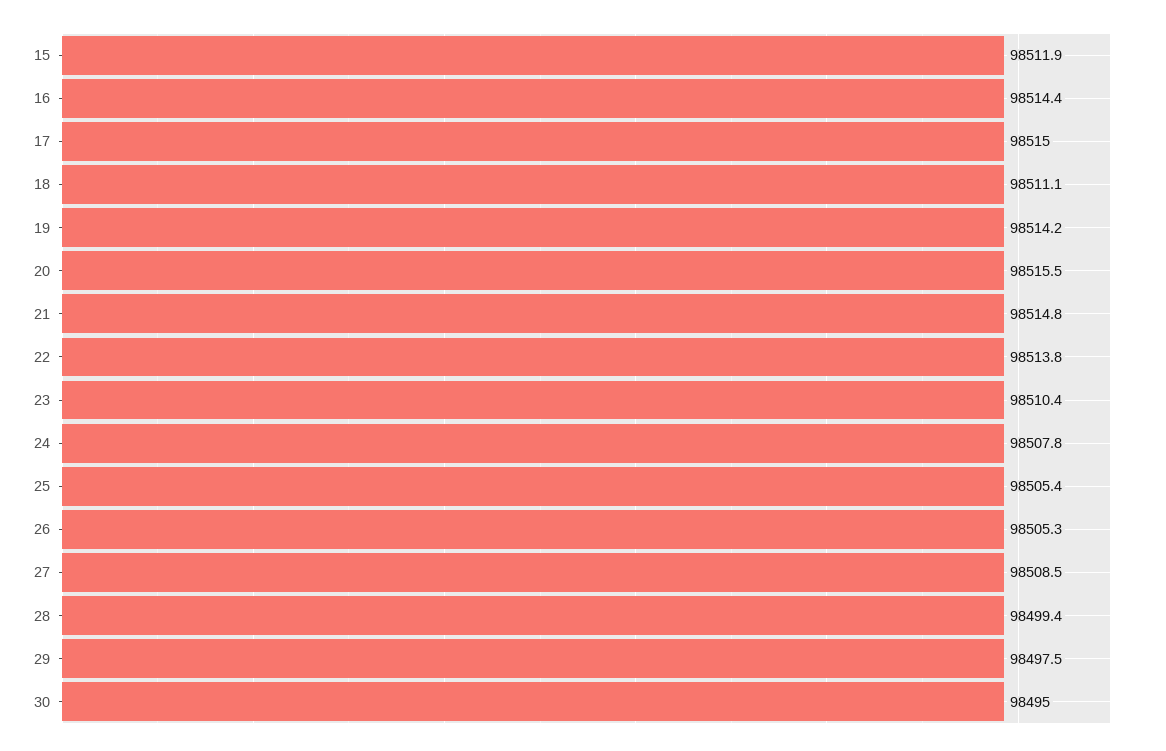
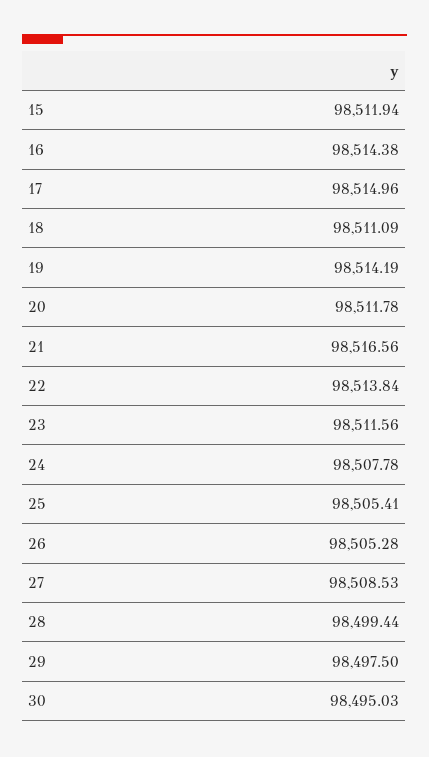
20: 98515.5 -> 98511.78
21: 98514.8 -> 98516.56
23: 98510.4 -> 98511.56

